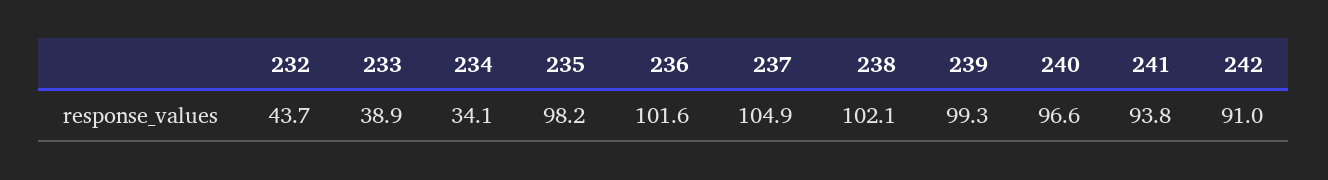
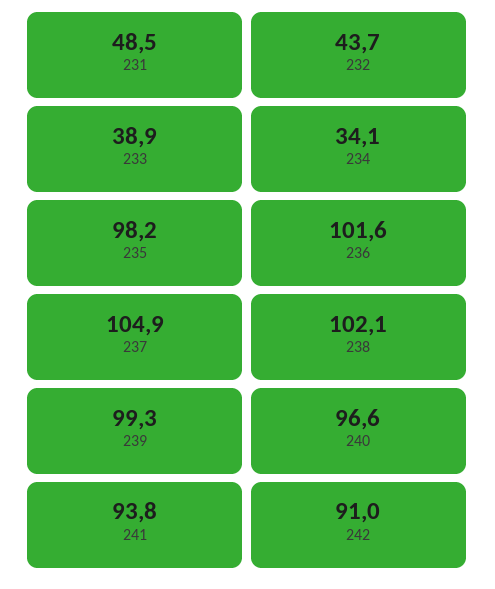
231: none -> 48.5

